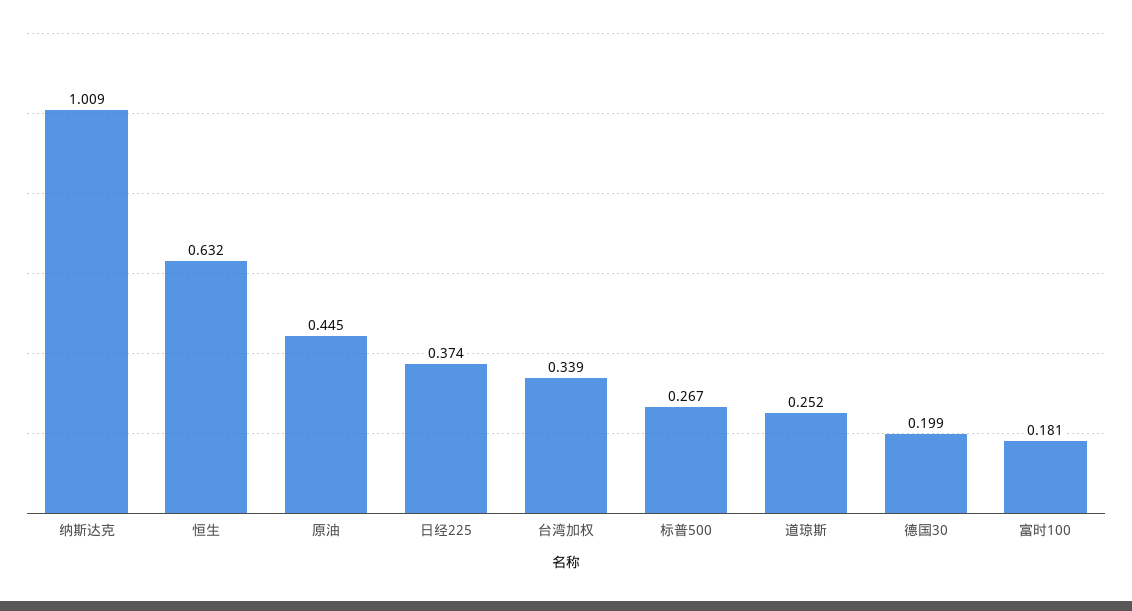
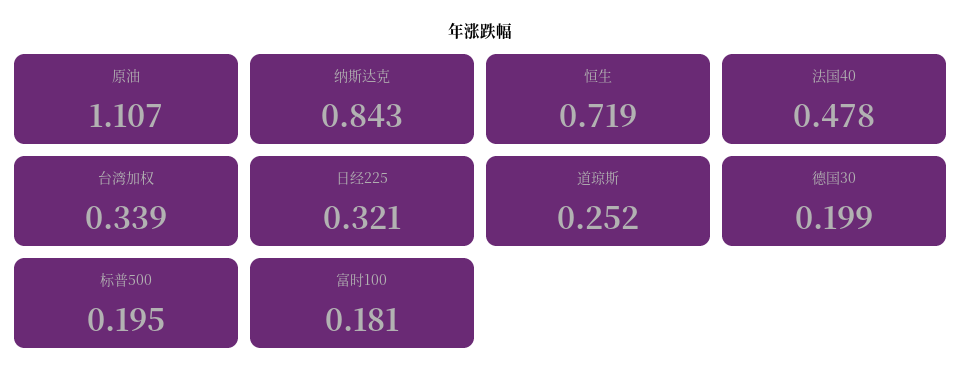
纳斯达克: 1.009 -> 0.843
恒生: 0.632 -> 0.719
原油: 0.445 -> 1.107
日经225: 0.374 -> 0.321
标普500: 0.267 -> 0.195
法国40: none -> 0.478

